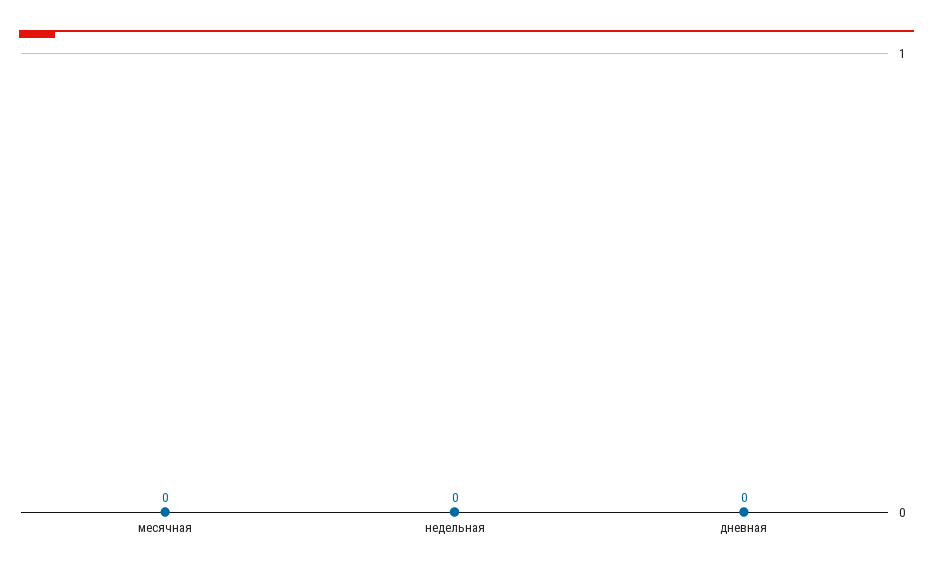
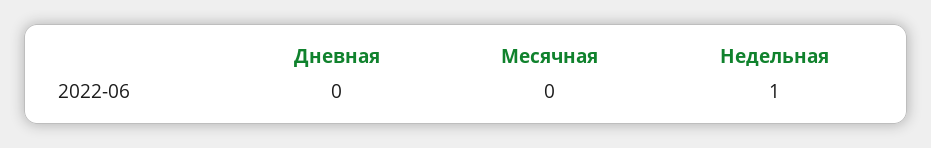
недельная: 0 -> 1

